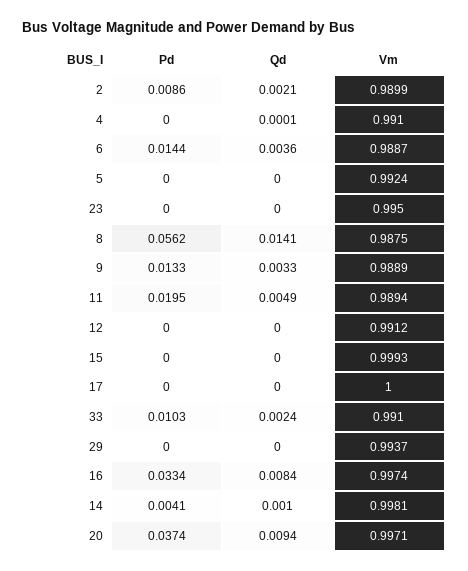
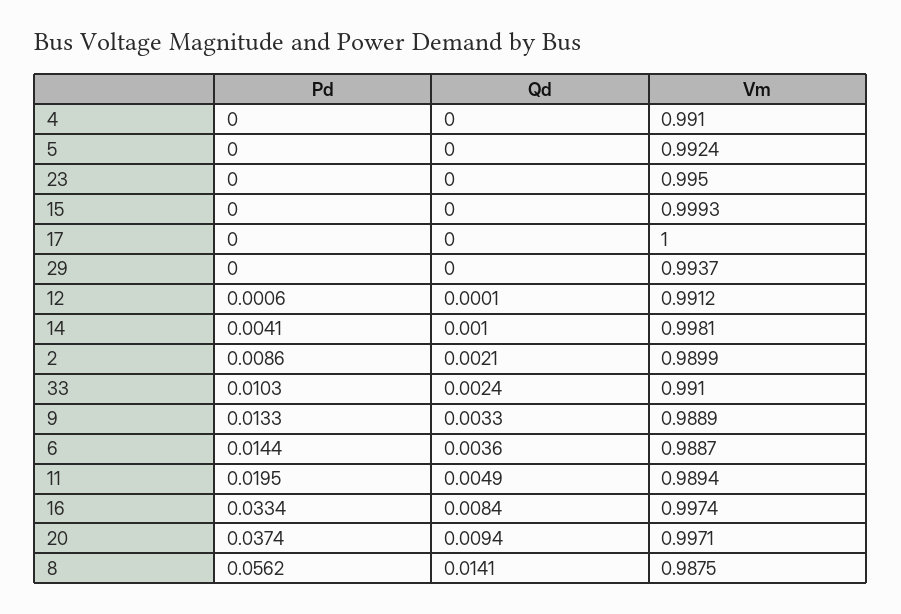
Qd, 4: 0.0001 -> 0
Pd, 12: 0 -> 0.0006
Qd, 12: 0 -> 0.0001

